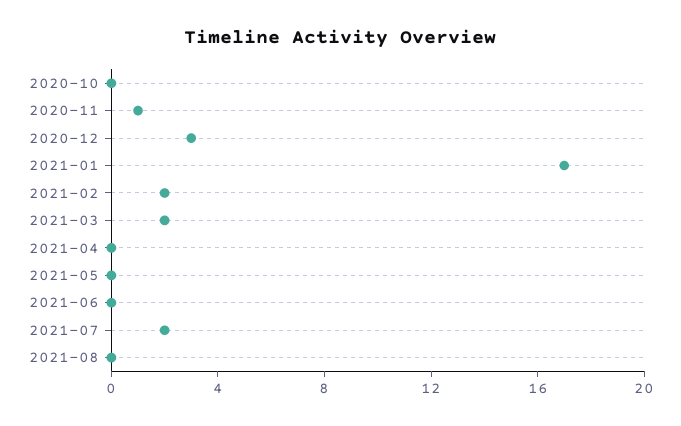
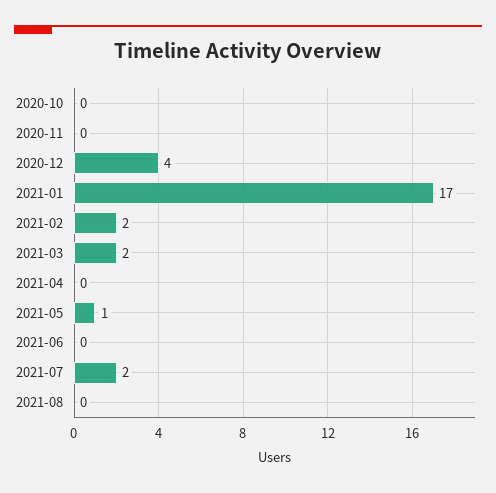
2020-11: 1 -> 0
2020-12: 3 -> 4
2021-05: 0 -> 1

